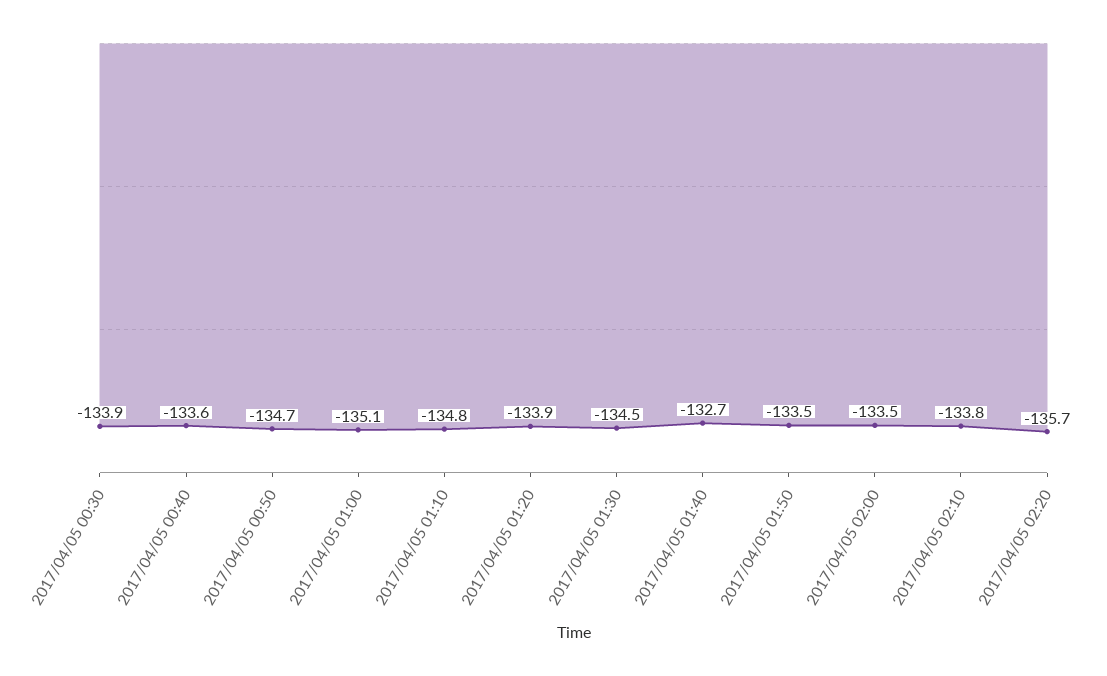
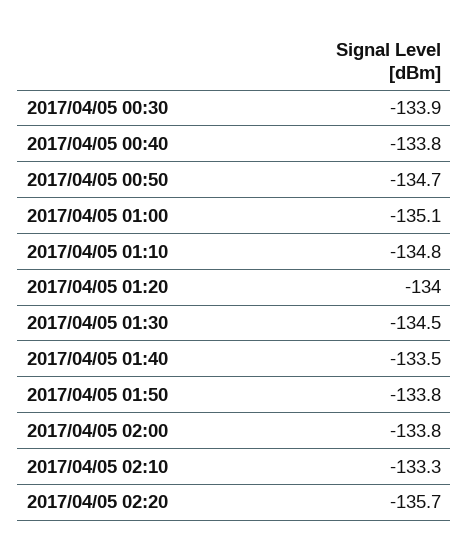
2017/04/05 00:40: -133.6 -> -133.8
2017/04/05 01:20: -133.9 -> -134
2017/04/05 01:40: -132.7 -> -133.5
2017/04/05 01:50: -133.5 -> -133.8
2017/04/05 02:00: -133.5 -> -133.8
2017/04/05 02:10: -133.8 -> -133.3

